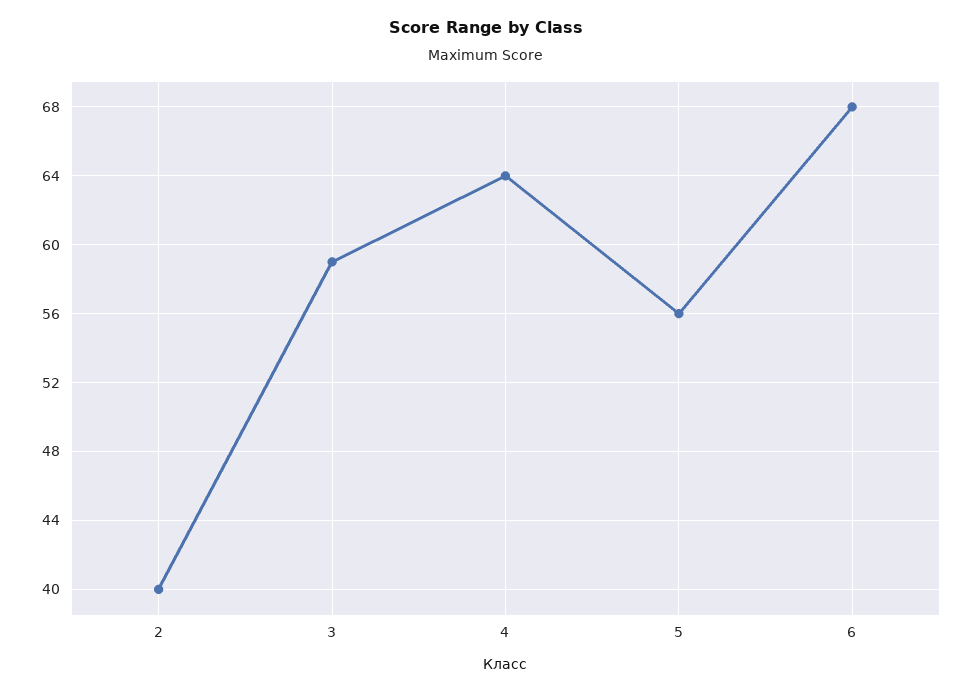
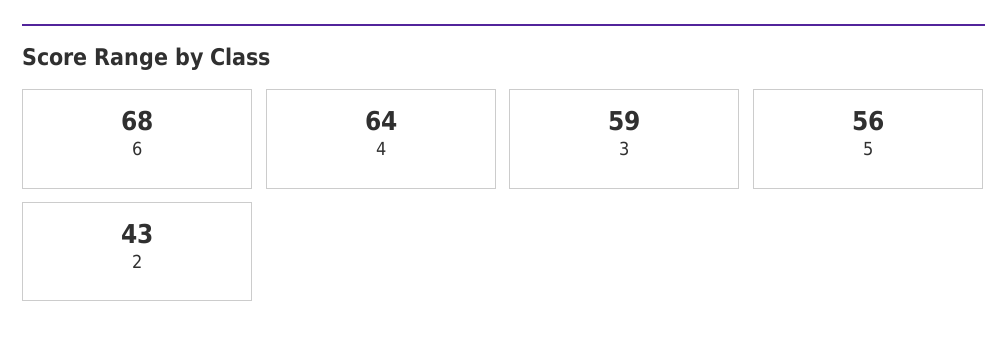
2: 40 -> 43

